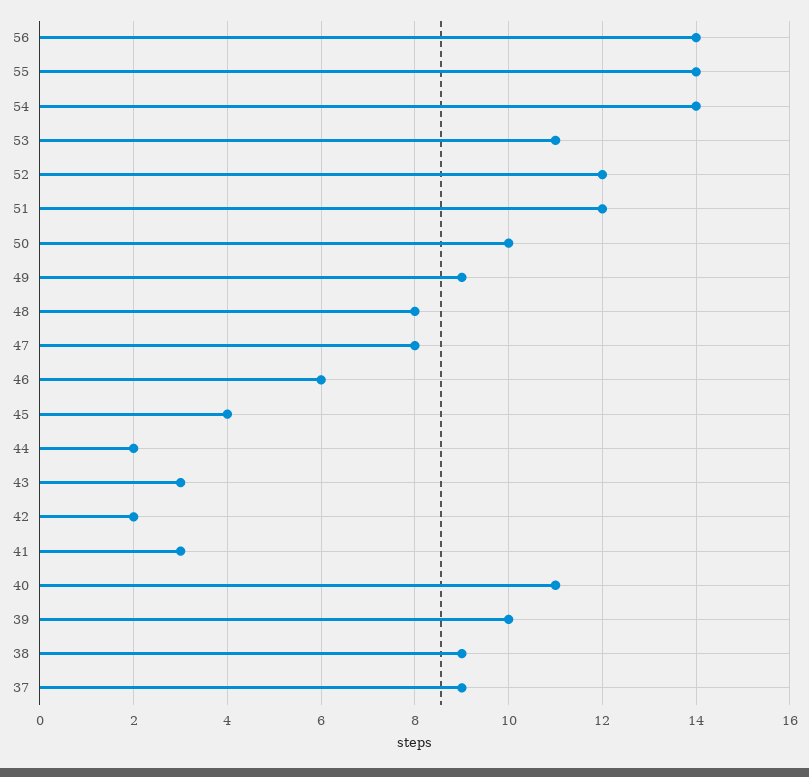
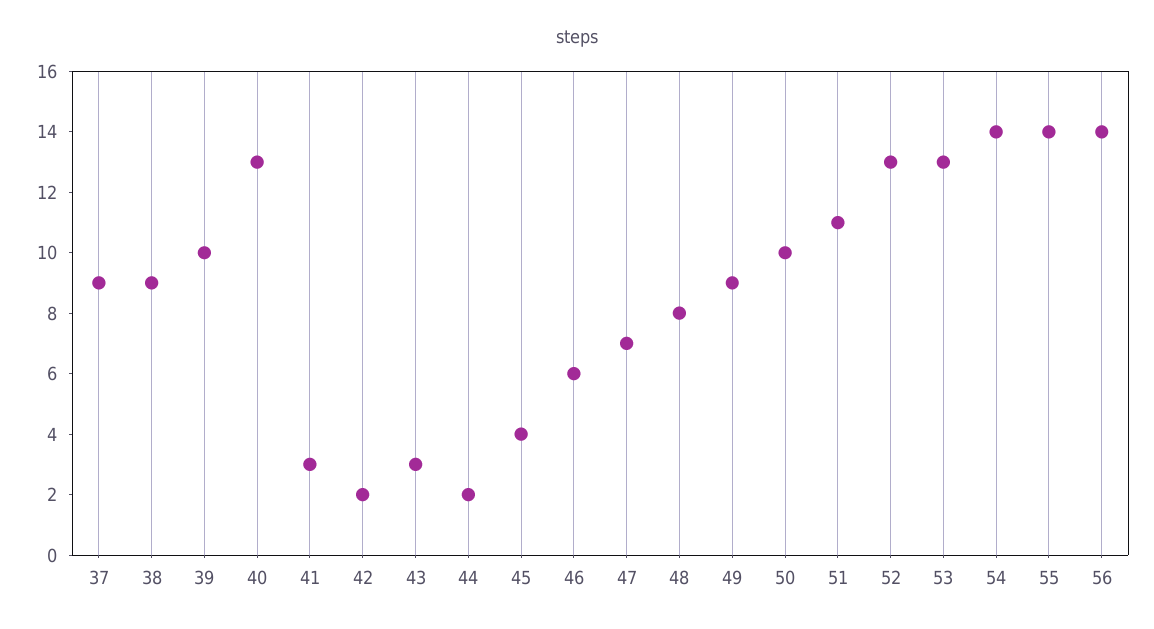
53: 11 -> 13
52: 12 -> 13
51: 12 -> 11
47: 8 -> 7
40: 11 -> 13

